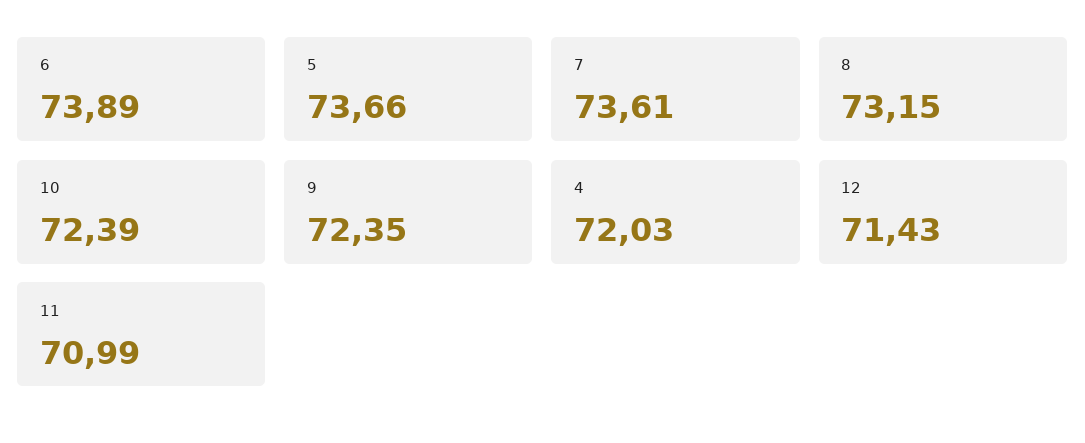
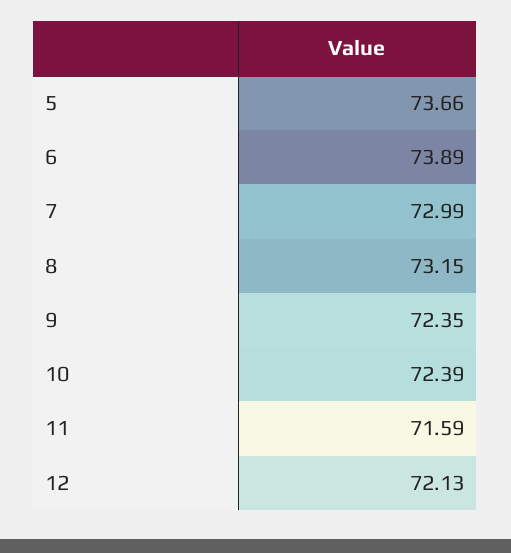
7: 73.61 -> 72.99
4: 72.03 -> none
12: 71.43 -> 72.13
11: 70.99 -> 71.59

